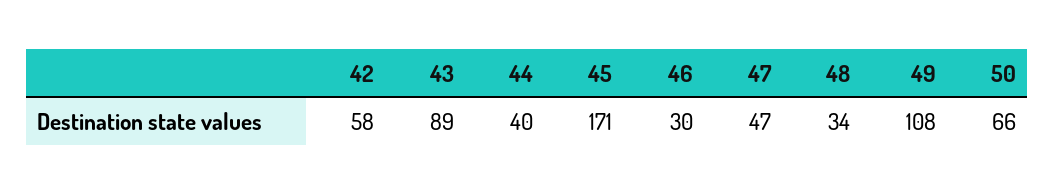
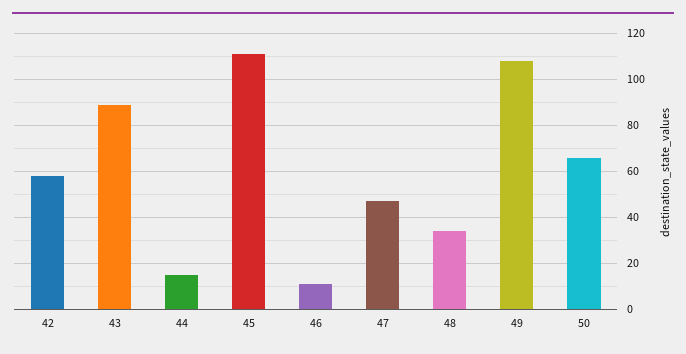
44: 40 -> 15
45: 171 -> 110
46: 30 -> 10

